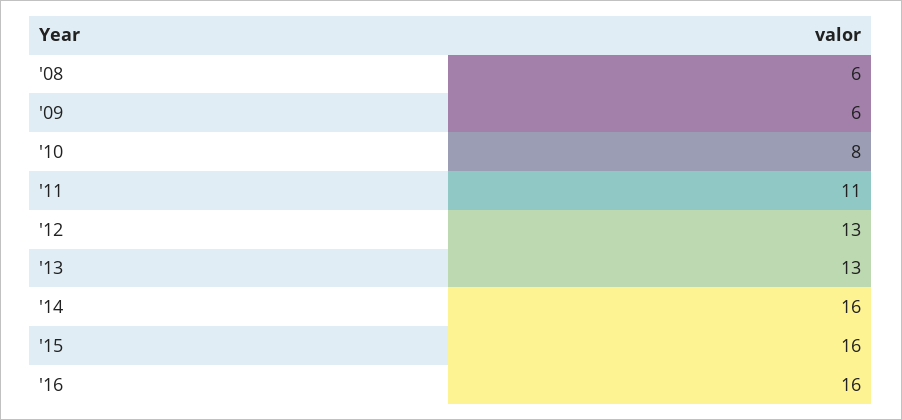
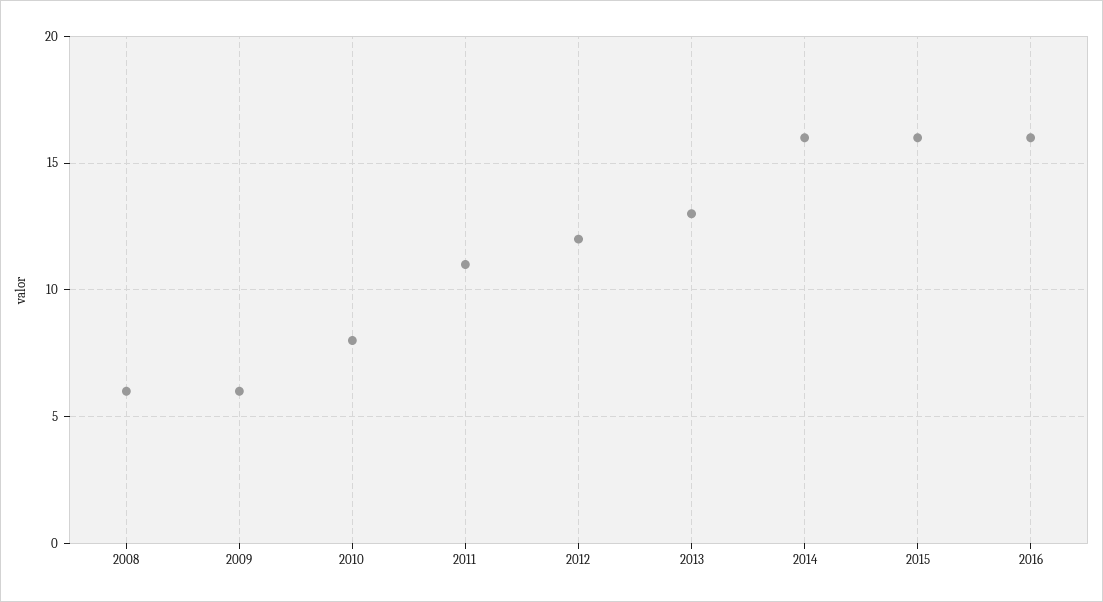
'12: 13 -> 12

